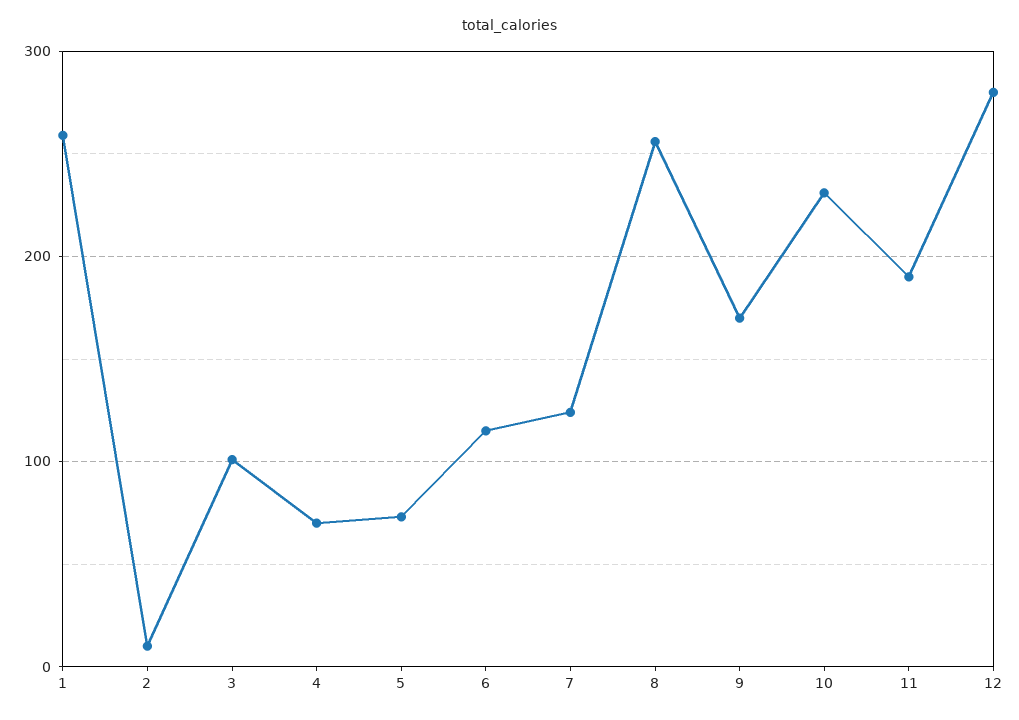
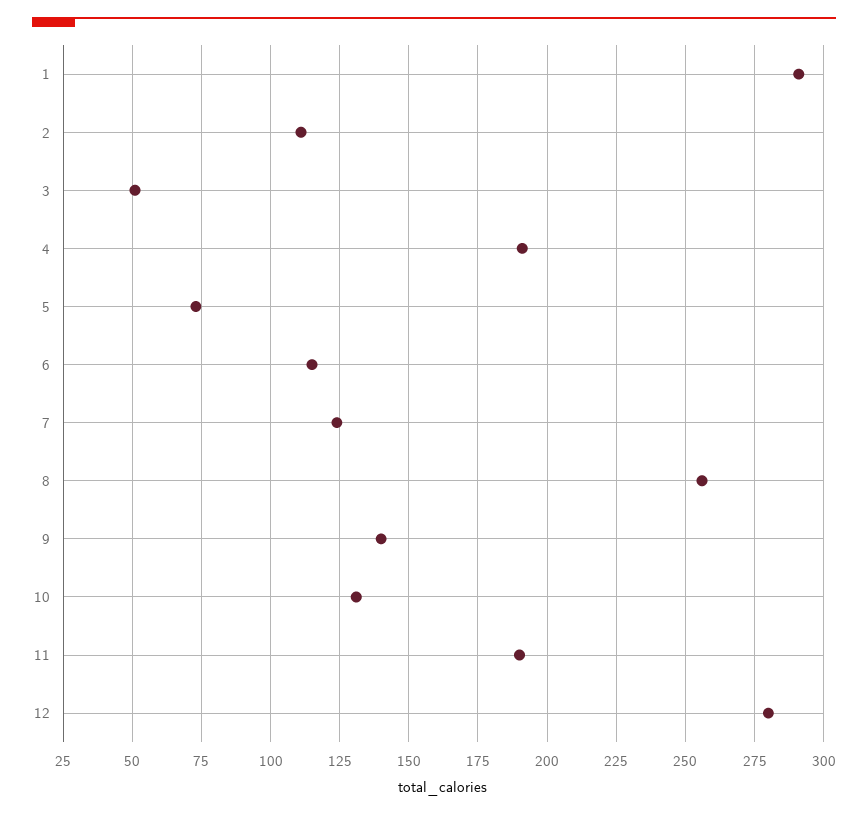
1: 260 -> 290
2: 10 -> 110
3: 100 -> 50
4: 70 -> 190
9: 170 -> 140
10: 230 -> 130

